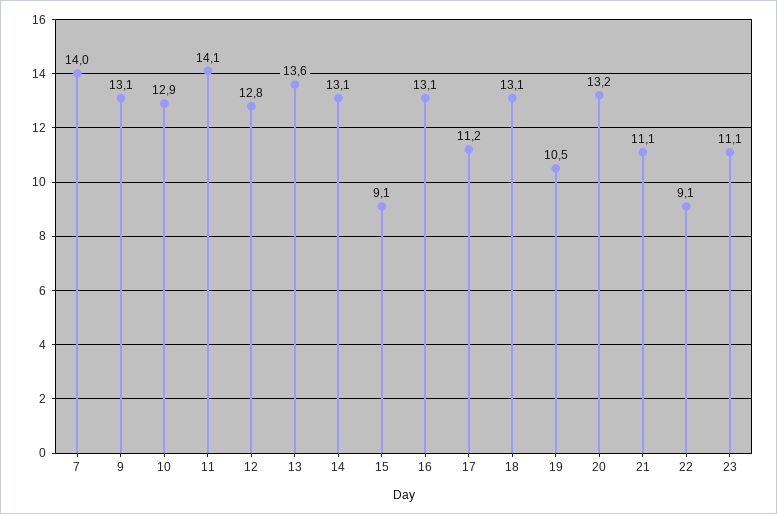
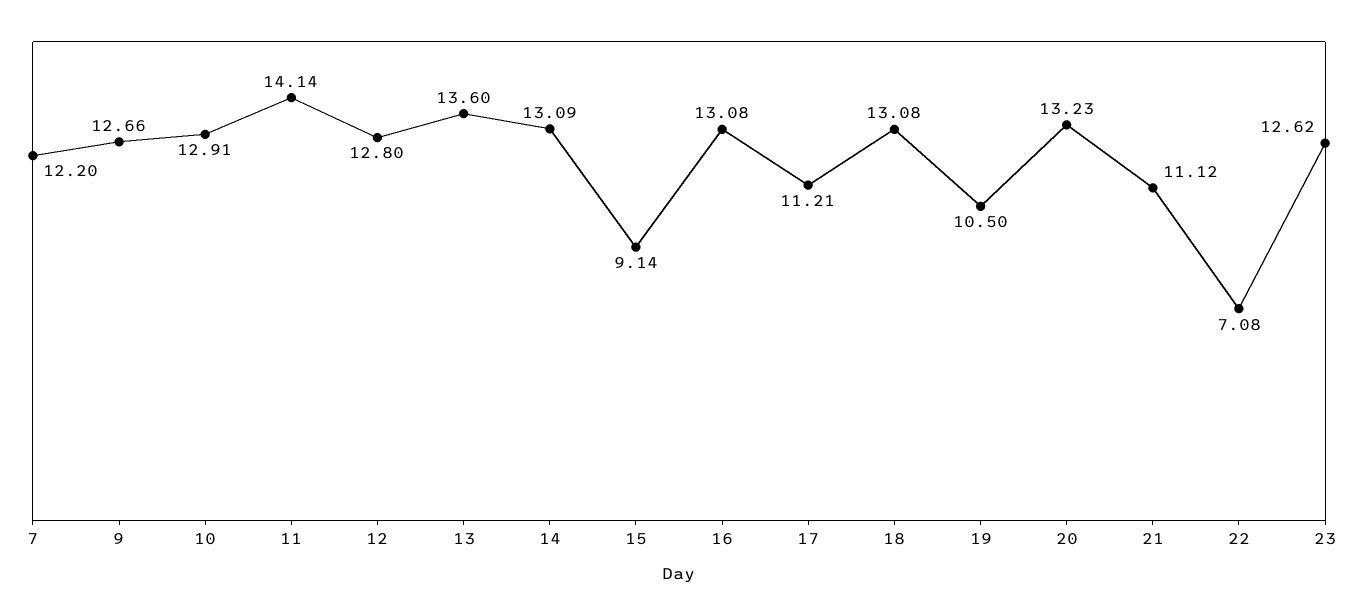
7: 14 -> 12.2
9: 13.1 -> 12.66
22: 9.1 -> 7.08
23: 11.1 -> 12.62

